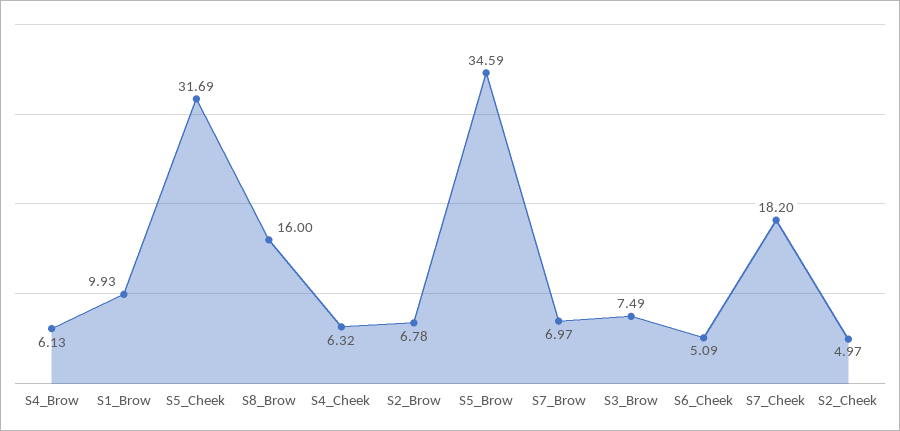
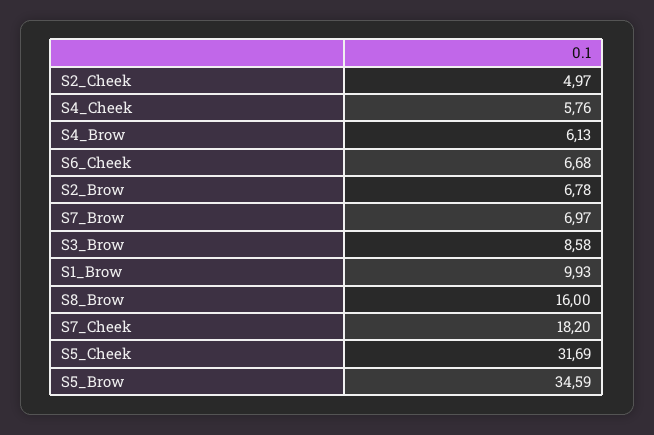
S4_Cheek: 6.32 -> 5.76
S3_Brow: 7.49 -> 8.58
S6_Cheek: 5.09 -> 6.68

